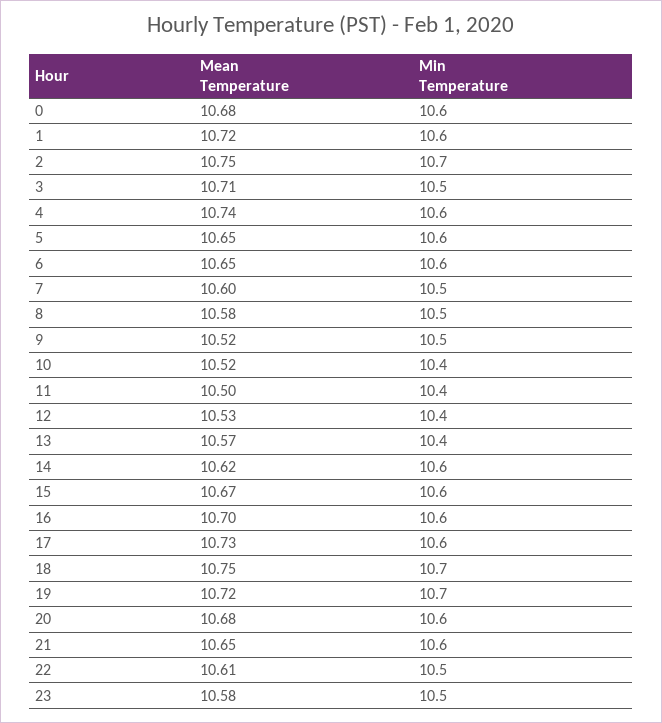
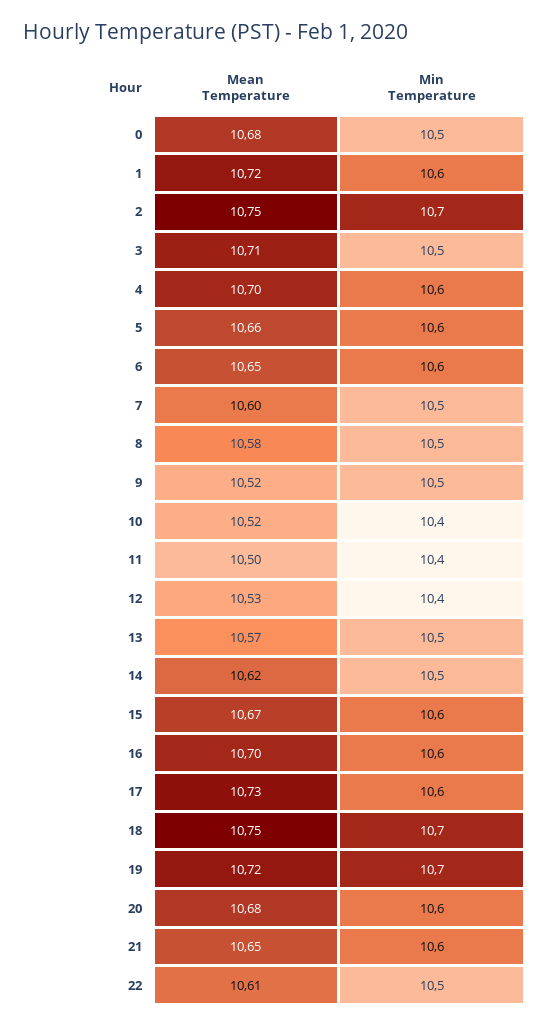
Min Temperature, 0: 10.6 -> 10.5
Mean Temperature, 4: 10.74 -> 10.7
Mean Temperature, 5: 10.65 -> 10.66
Min Temperature, 13: 10.4 -> 10.5
Min Temperature, 14: 10.6 -> 10.5
Mean Temperature, 23: 10.58 -> none
Min Temperature, 23: 10.5 -> none

